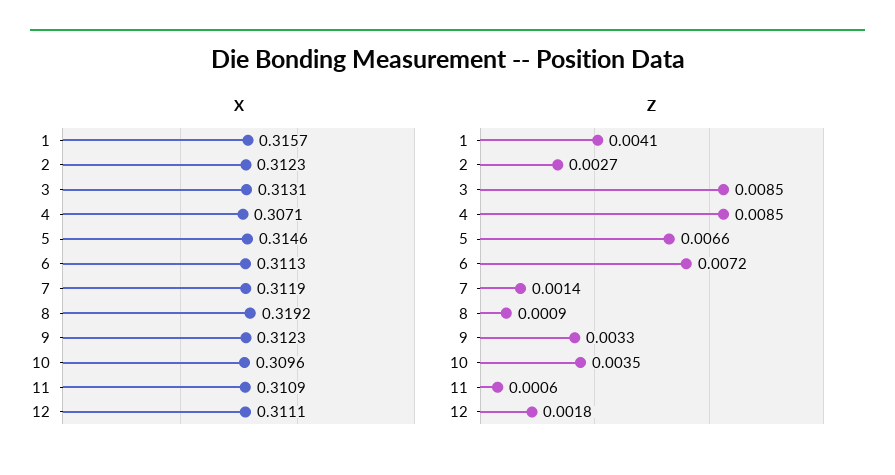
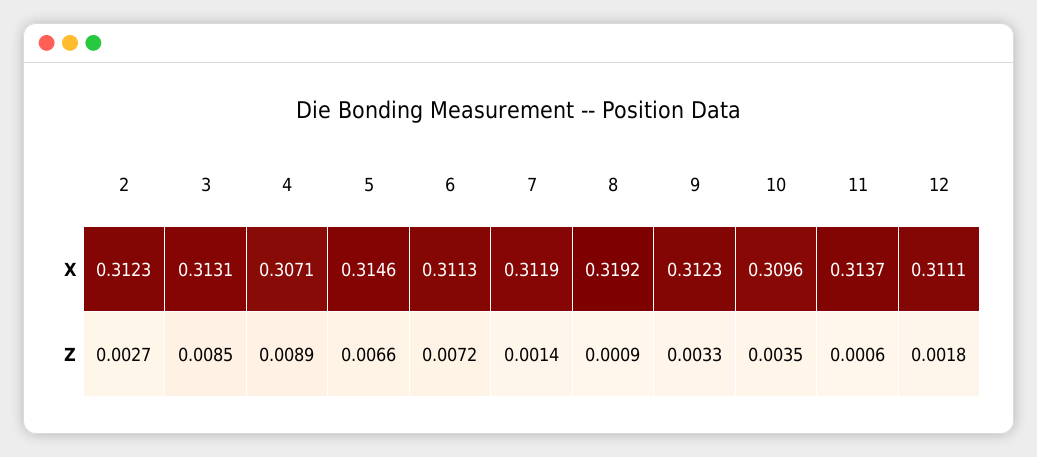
X, 1: 0.3157 -> none
X, 11: 0.3109 -> 0.3137
Z, 1: 0.0041 -> none
Z, 4: 0.0085 -> 0.0089

